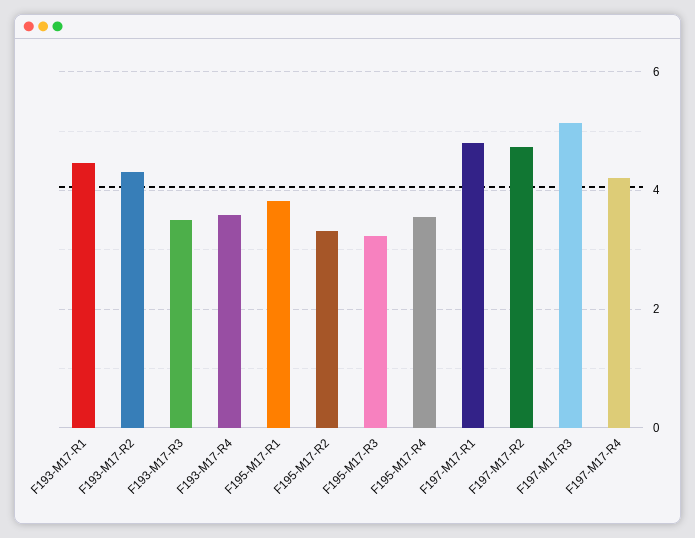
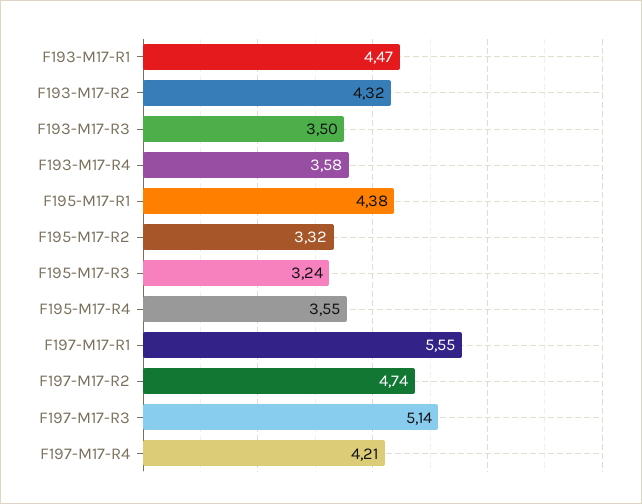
F195-M17-R1: 3.8 -> 4.38
F197-M17-R1: 4.8 -> 5.55

